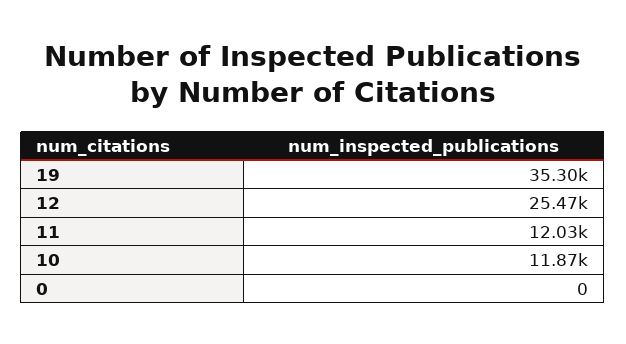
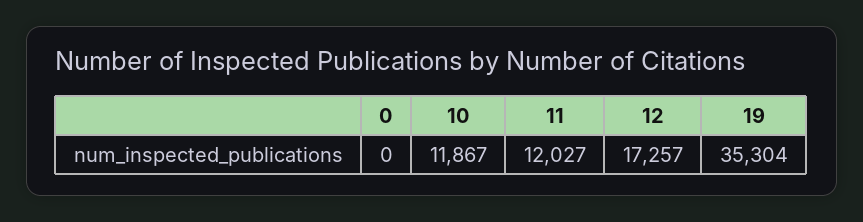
12: 25470 -> 17257

